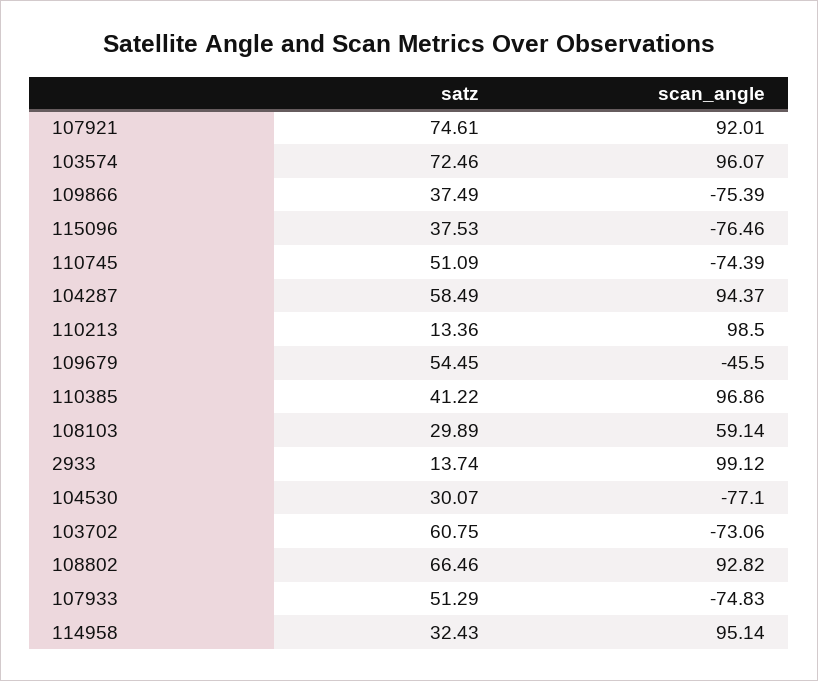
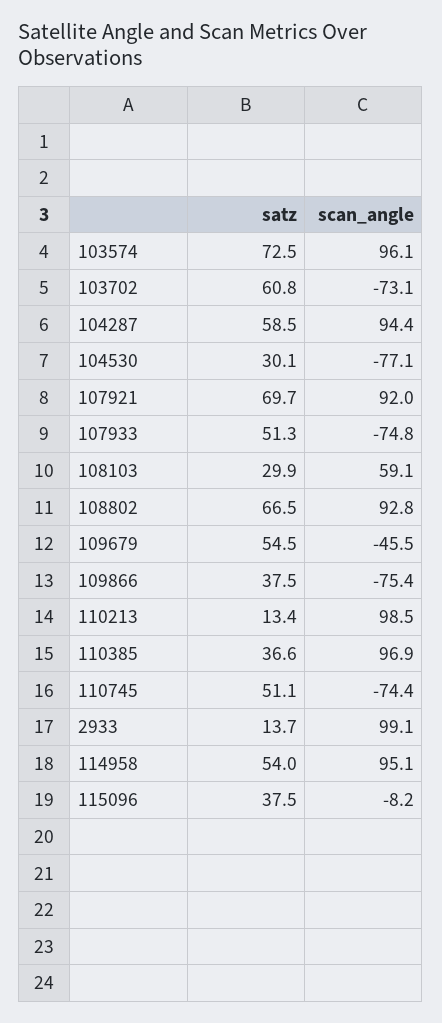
satz, 107921: 74.61 -> 69.7
scan_angle, 115096: -76.46 -> -8.2
satz, 110385: 41.22 -> 36.6
satz, 114958: 32.43 -> 54

